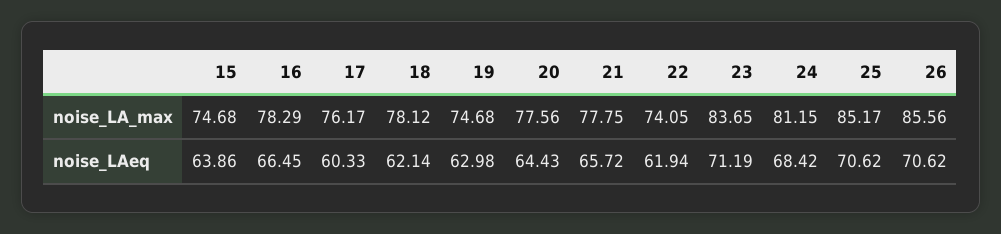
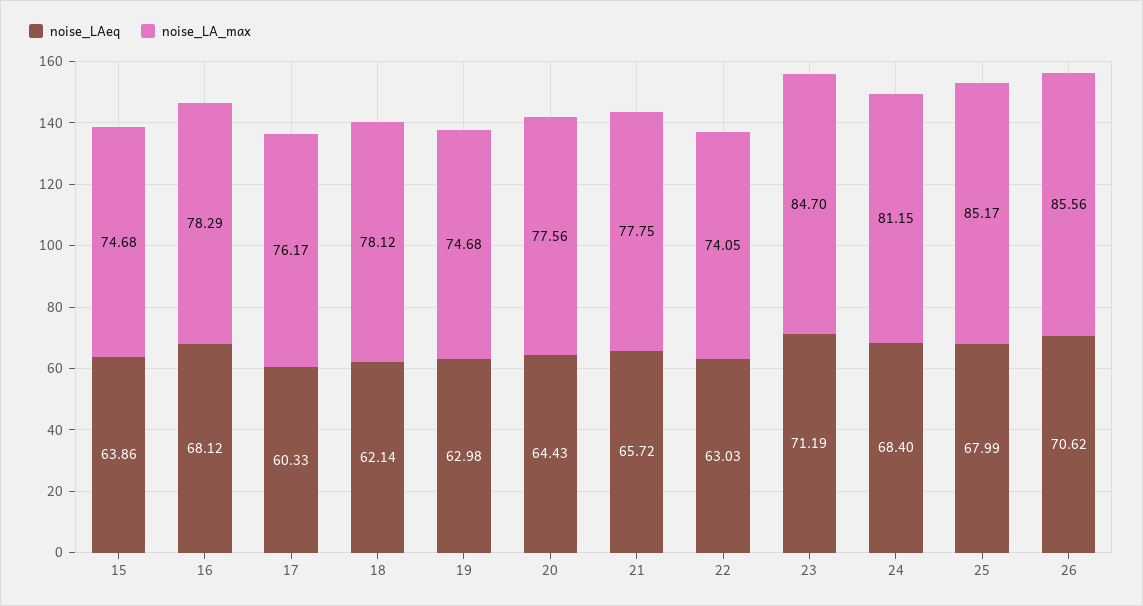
noise_LA_max, 23: 83.65 -> 84.7
noise_LAeq, 16: 66.45 -> 68.12
noise_LAeq, 22: 61.94 -> 63.03
noise_LAeq, 24: 68.42 -> 68.4
noise_LAeq, 25: 70.62 -> 67.99

